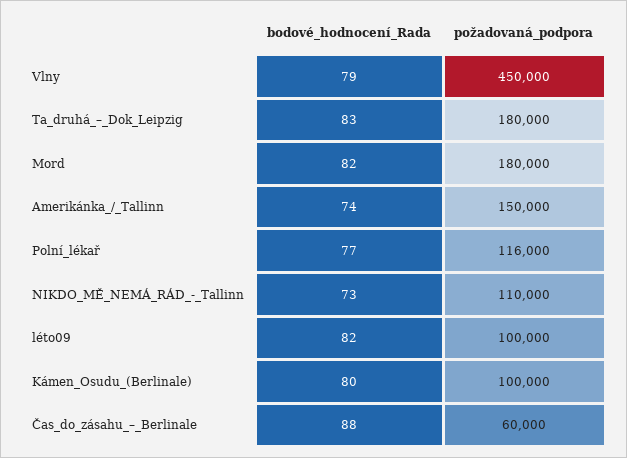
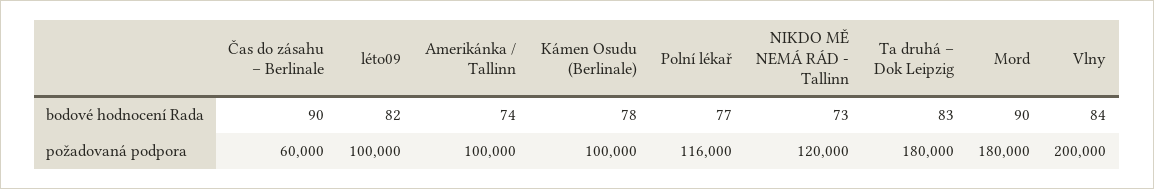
bodové_hodnocení_Rada, Vlny: 79 -> 84
požadovaná_podpora, Vlny: 450000 -> 200000
bodové_hodnocení_Rada, Mord: 82 -> 90
požadovaná_podpora, Amerikánka_/_Tallinn: 150000 -> 100000
požadovaná_podpora, NIKDO_MĚ_NEMÁ_RÁD_-_Tallinn: 110000 -> 120000
bodové_hodnocení_Rada, Kámen_Osudu_(Berlinale): 80 -> 78
bodové_hodnocení_Rada, Čas_do_zásahu_–_Berlinale: 88 -> 90

